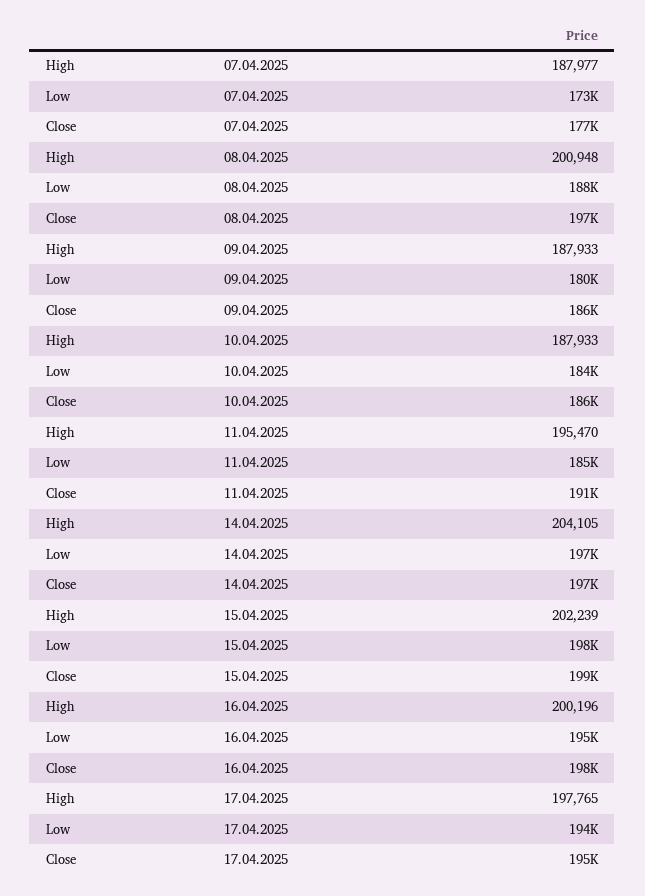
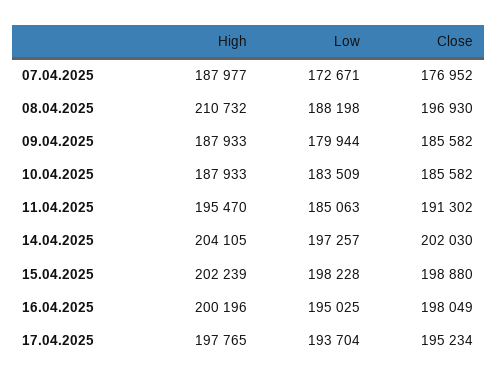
High, 08.04.2025: 200948 -> 210732
Close, 14.04.2025: 197000 -> 202030

